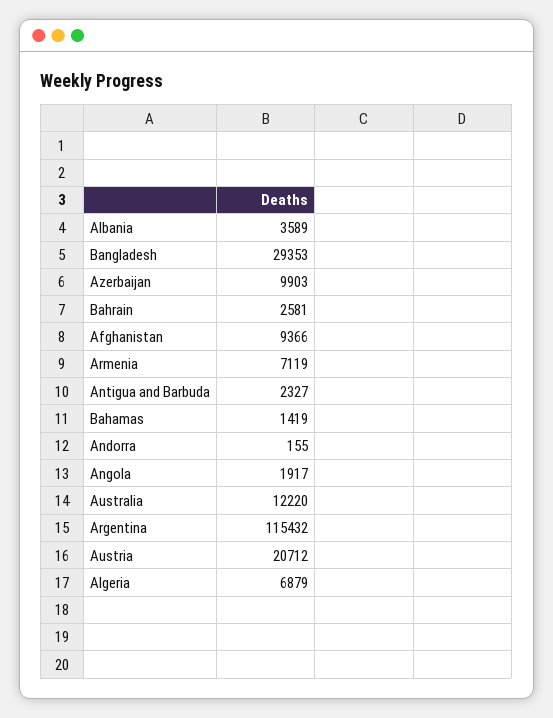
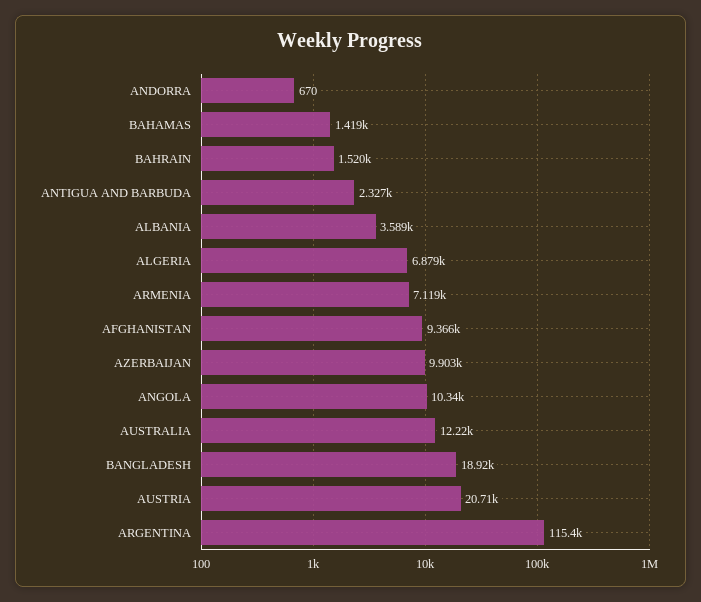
Bangladesh: 29353 -> 18920
Bahrain: 2581 -> 1520
Andorra: 155 -> 670
Angola: 1917 -> 10340

